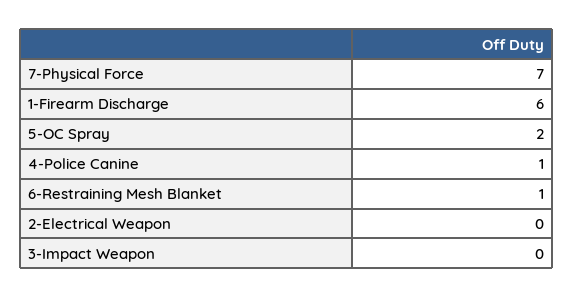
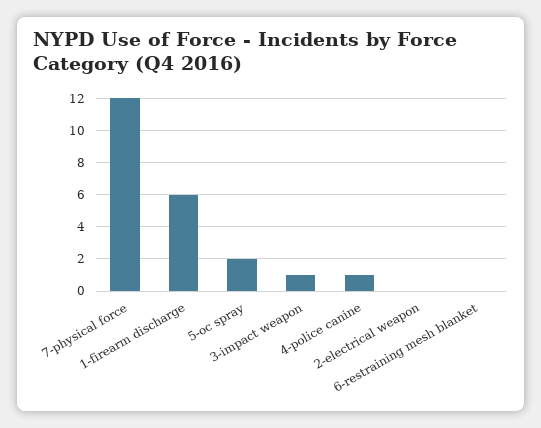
7-Physical Force: 7 -> 12
6-Restraining Mesh Blanket: 1 -> 0
3-Impact Weapon: 0 -> 1

